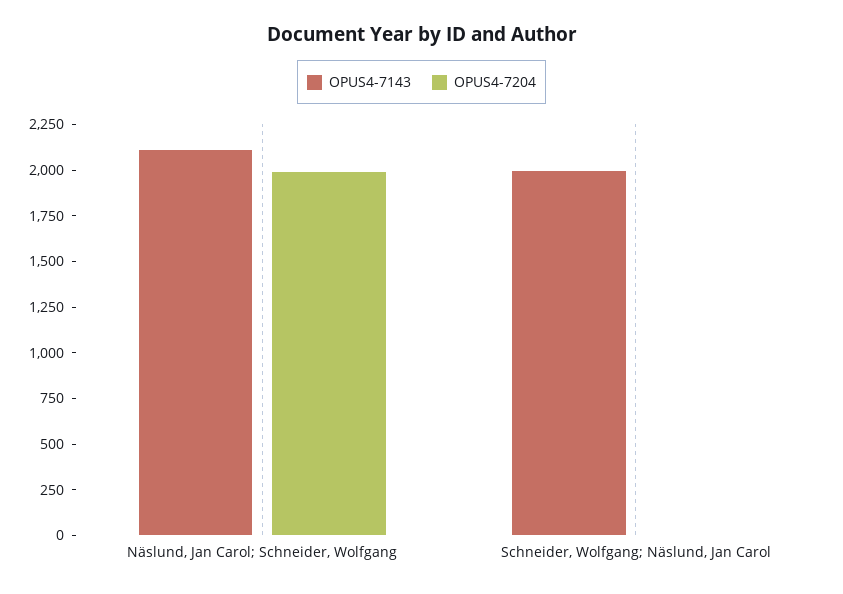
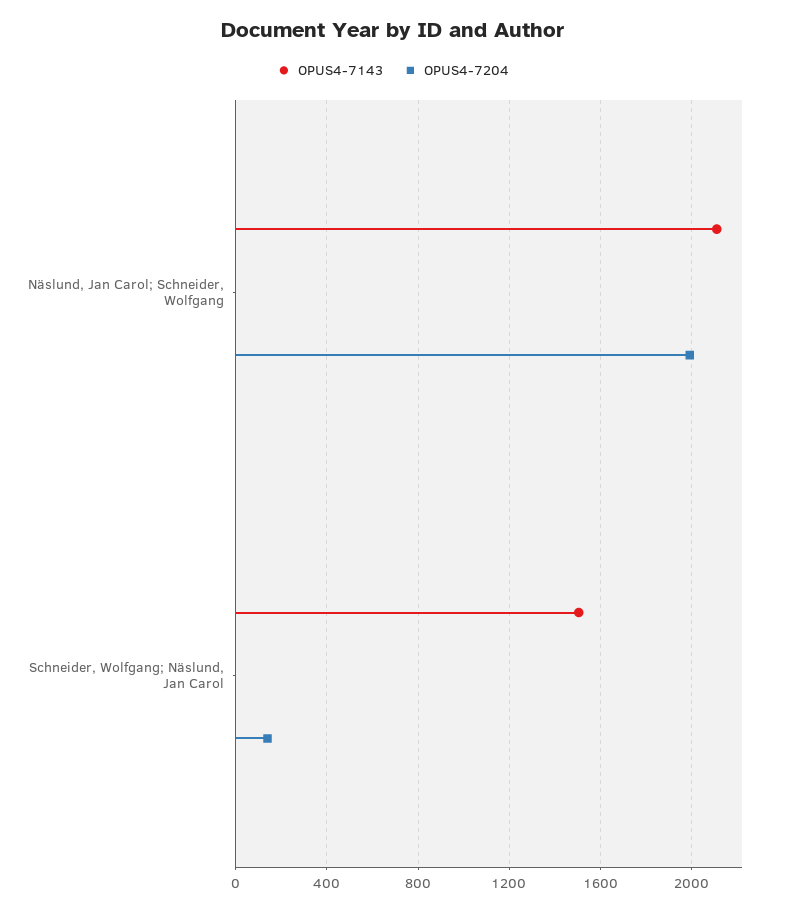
OPUS4-7143, Schneider, Wolfgang; Näslund, Jan Carol: 2000 -> 1500
OPUS4-7204, Schneider, Wolfgang; Näslund, Jan Carol: 0 -> 150

